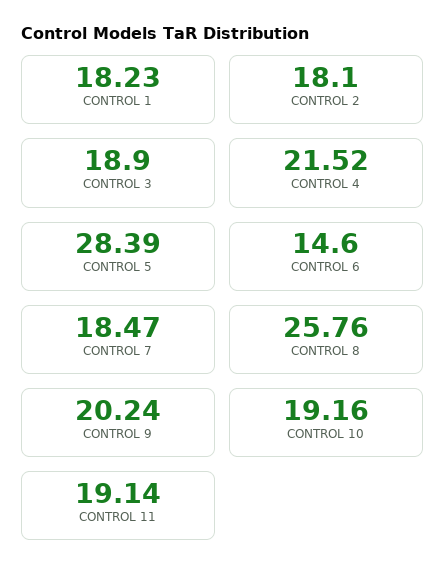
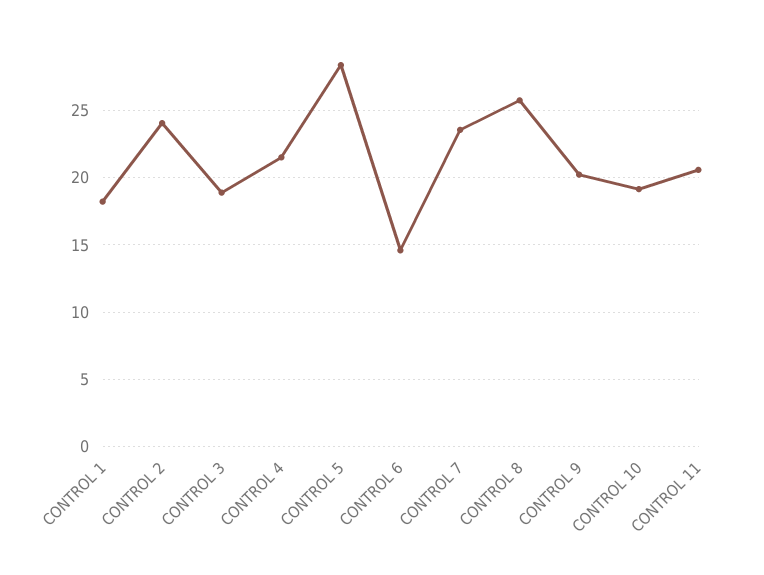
CONTROL 2: 18.1 -> 24
CONTROL 7: 18.47 -> 23.5
CONTROL 11: 19.14 -> 20.5

